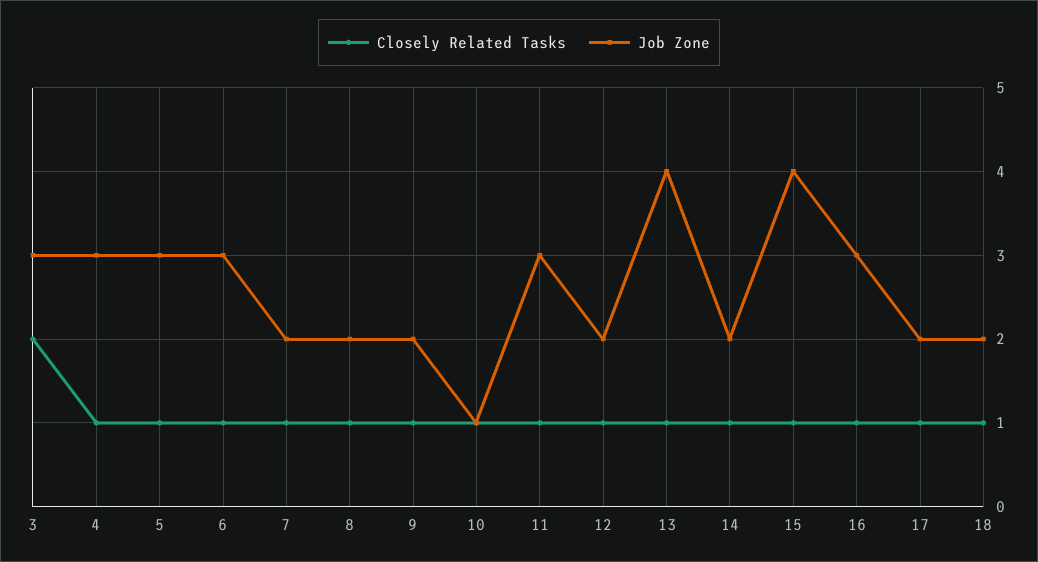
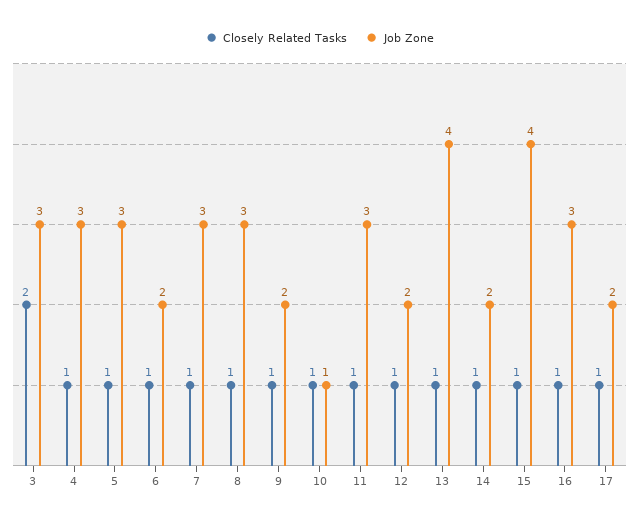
Job Zone, 6: 3 -> 2
Job Zone, 7: 2 -> 3
Job Zone, 8: 2 -> 3
Closely Related Tasks, 18: 1 -> none
Job Zone, 18: 2 -> none

